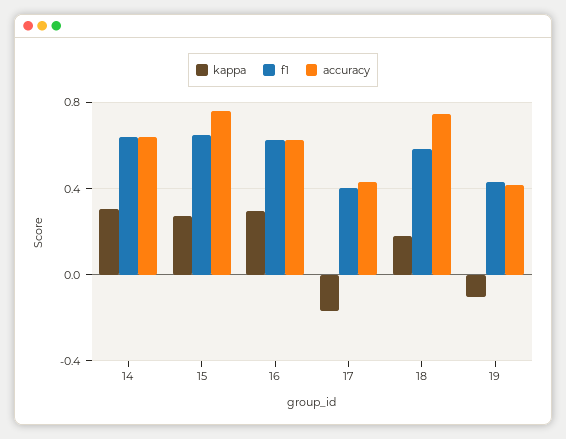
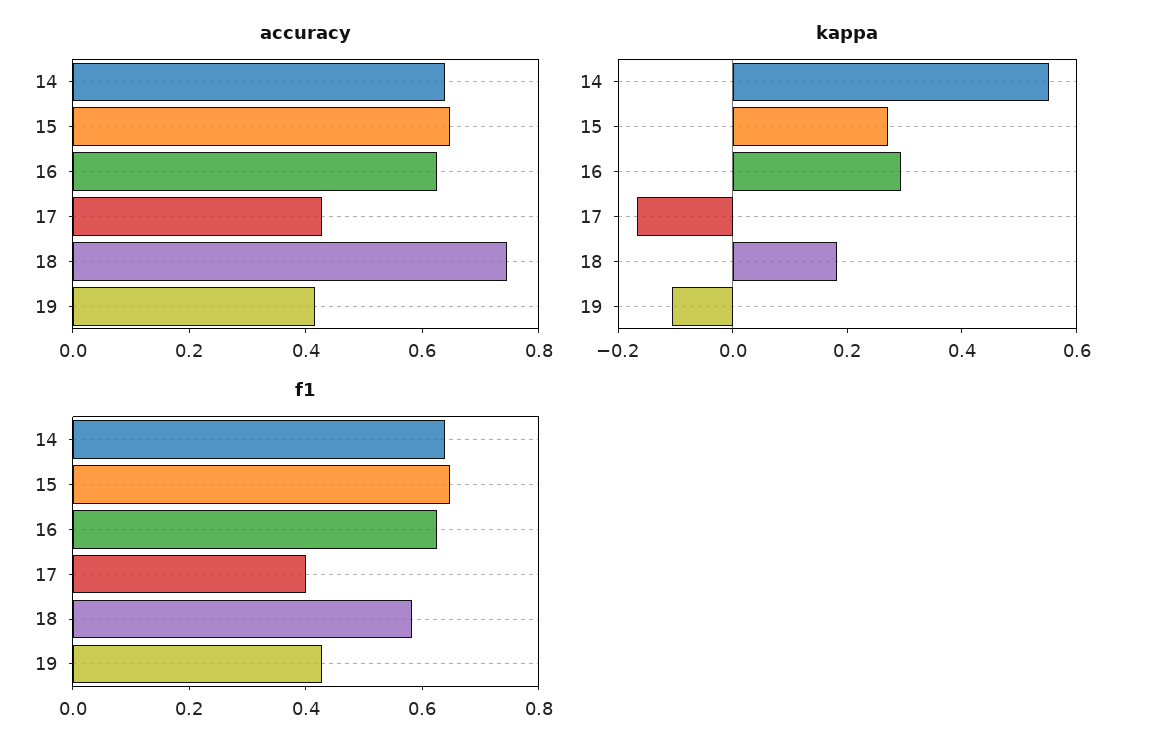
kappa, 14: 0.3 -> 0.55
accuracy, 15: 0.75 -> 0.65

